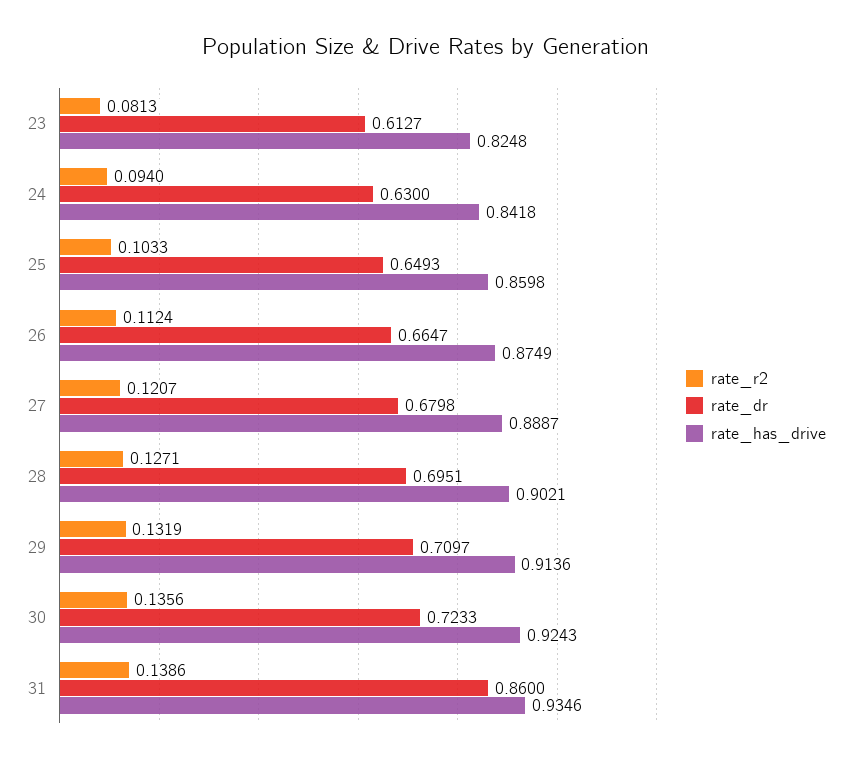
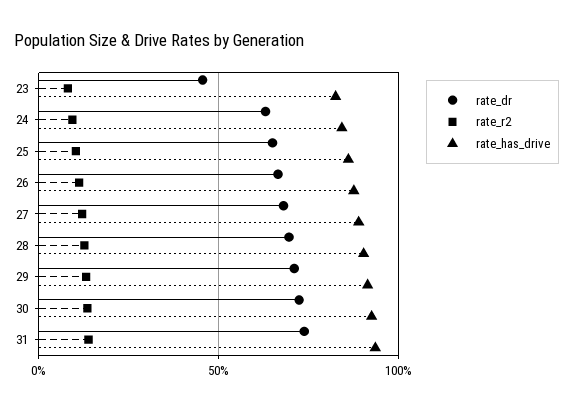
rate_dr, 23: 0.6127 -> 0.45
rate_dr, 31: 0.86 -> 0.75

